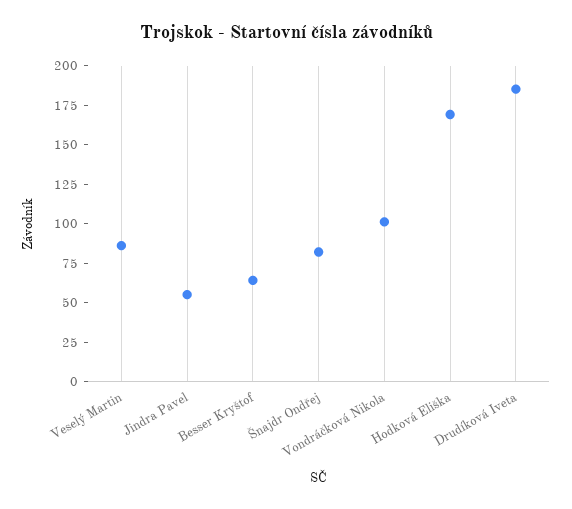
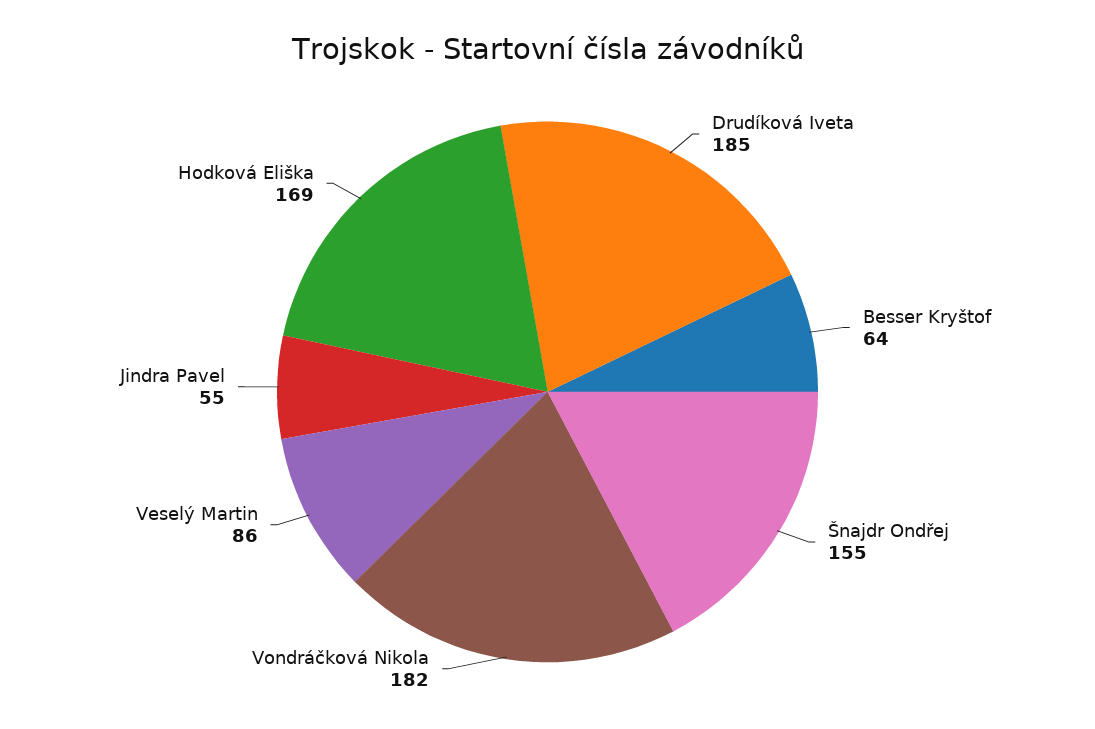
Šnajdr Ondřej: 75 -> 155
Vondráčková Nikola: 100 -> 182

